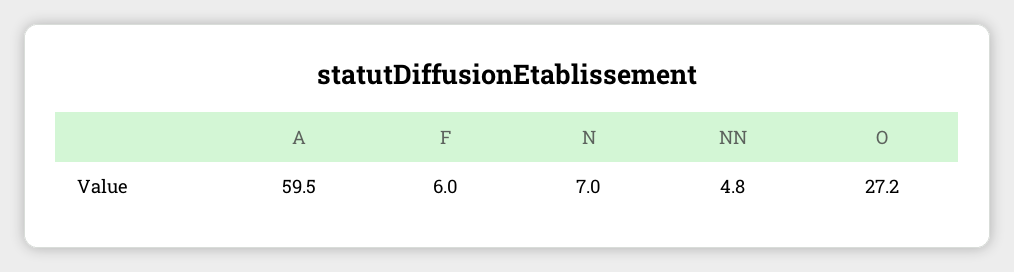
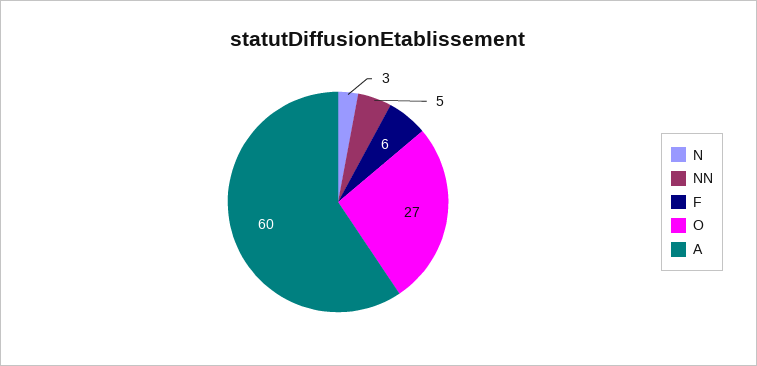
N: 7 -> 3

